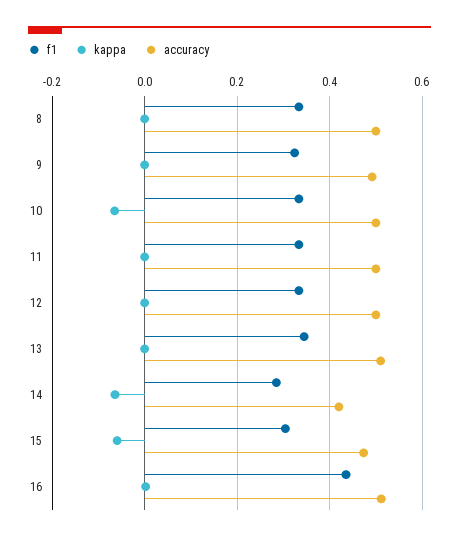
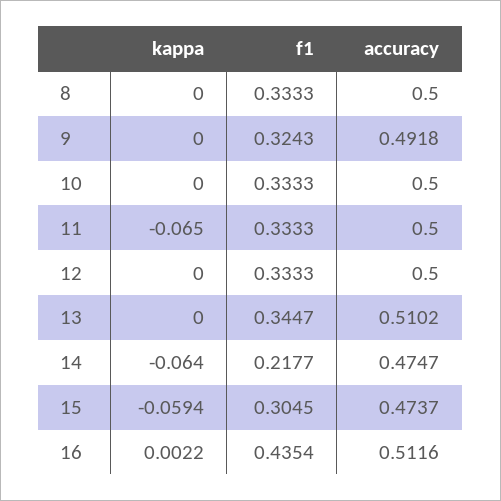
kappa, 10: -0.06 -> 0
kappa, 11: 0 -> -0.065
f1, 14: 0.28 -> 0.2177
accuracy, 14: 0.42 -> 0.4747

